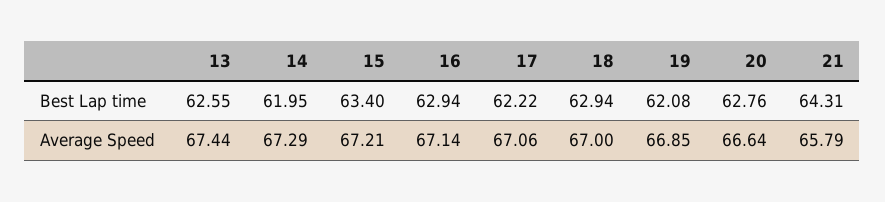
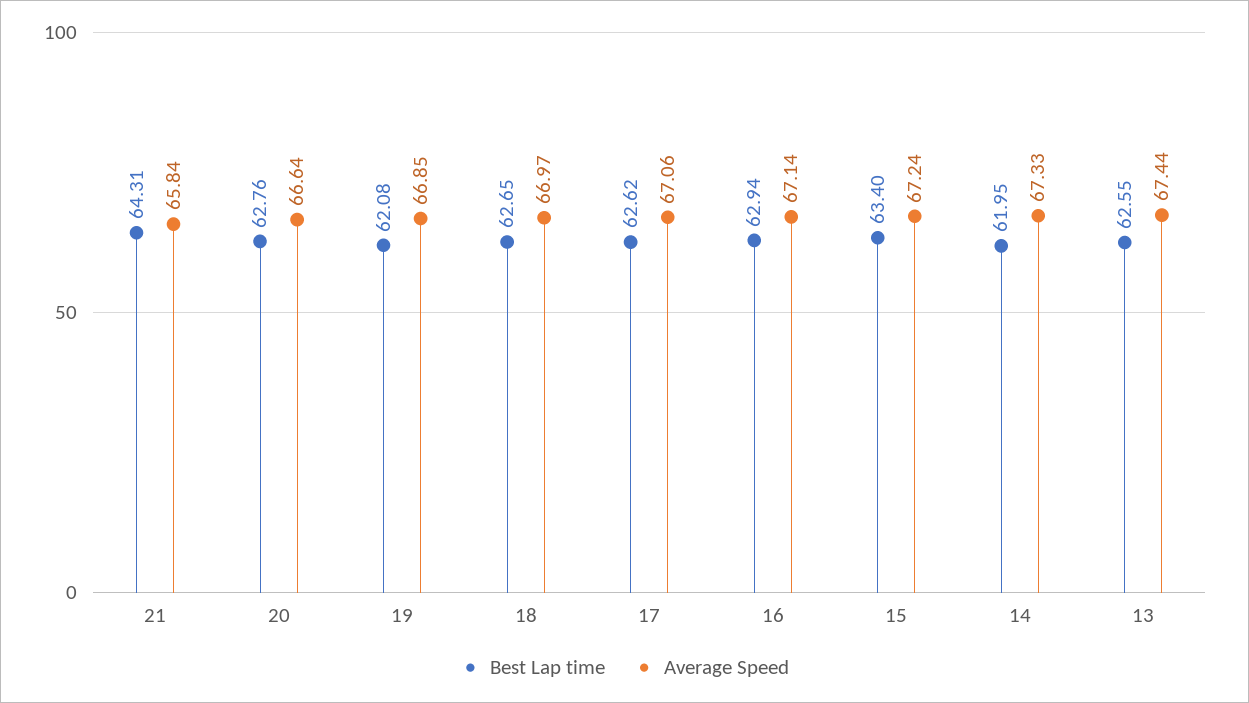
Best Lap time, 17: 62.22 -> 62.62
Best Lap time, 18: 62.94 -> 62.65
Average Speed, 14: 67.29 -> 67.33
Average Speed, 15: 67.21 -> 67.24
Average Speed, 18: 67 -> 66.97
Average Speed, 21: 65.79 -> 65.84

